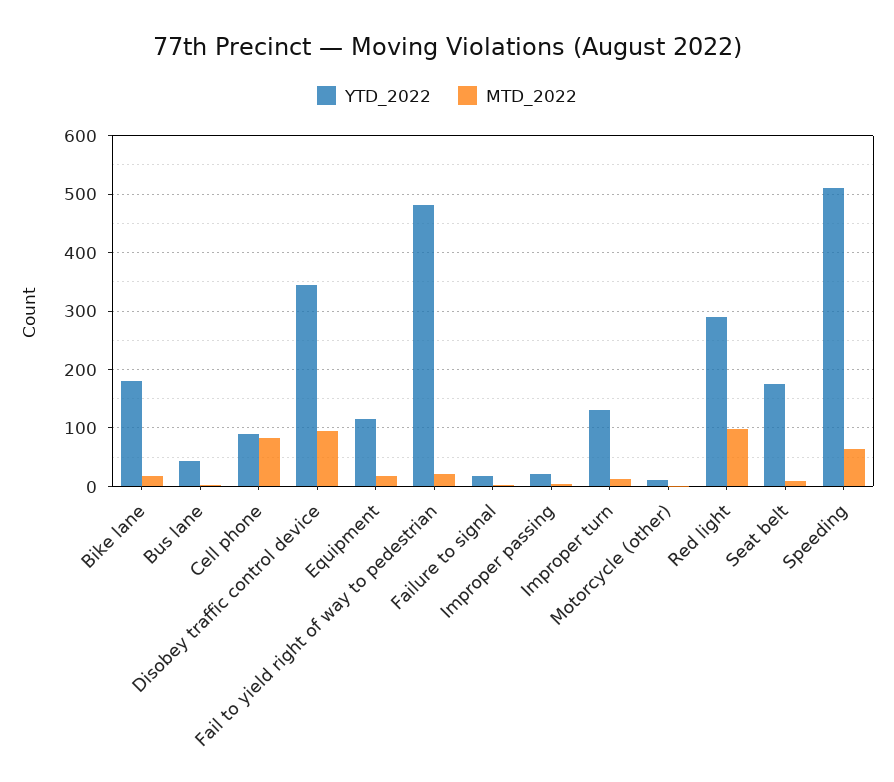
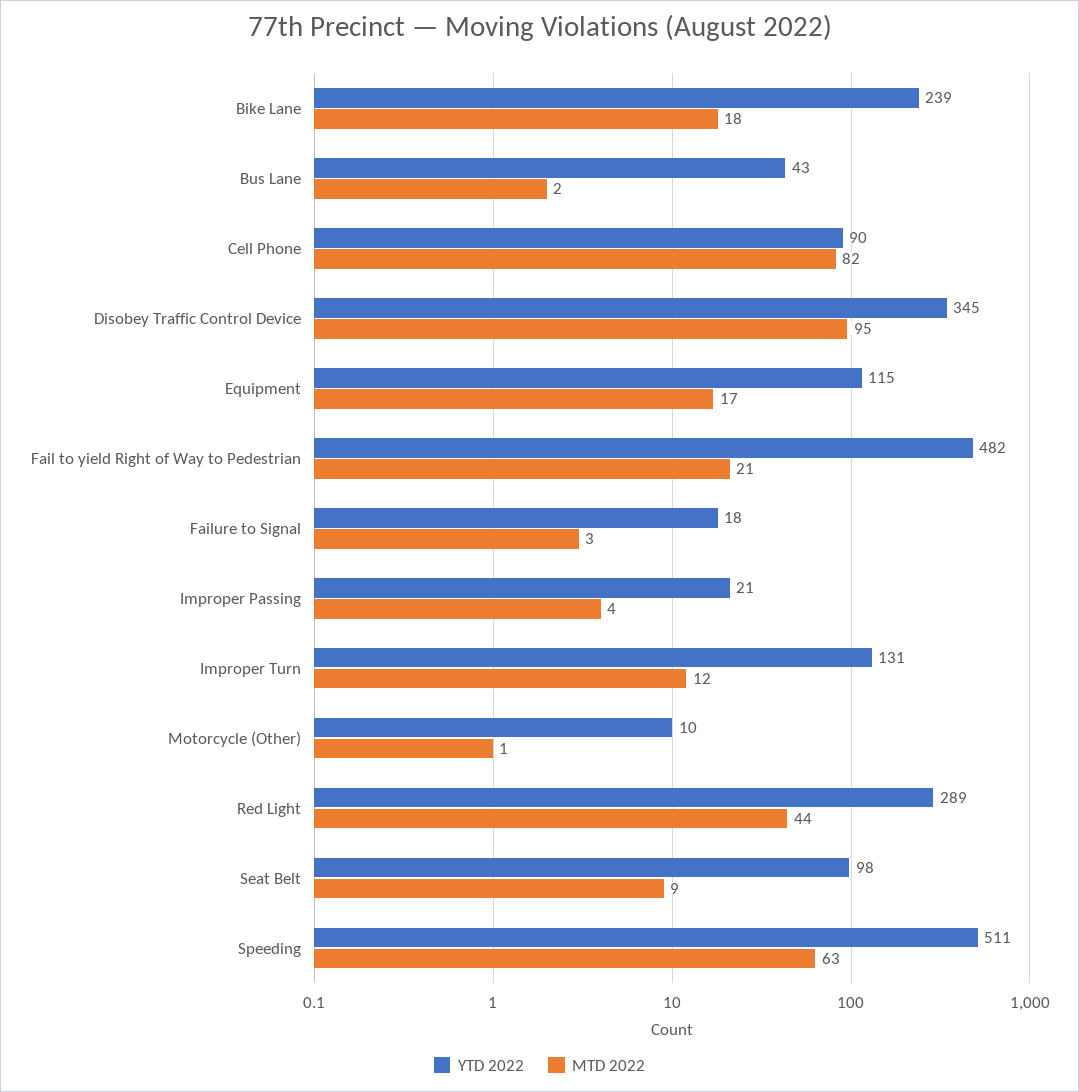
YTD_2022, Bike lane: 180 -> 239
MTD_2022, Red light: 100 -> 44
YTD_2022, Seat belt: 180 -> 98

